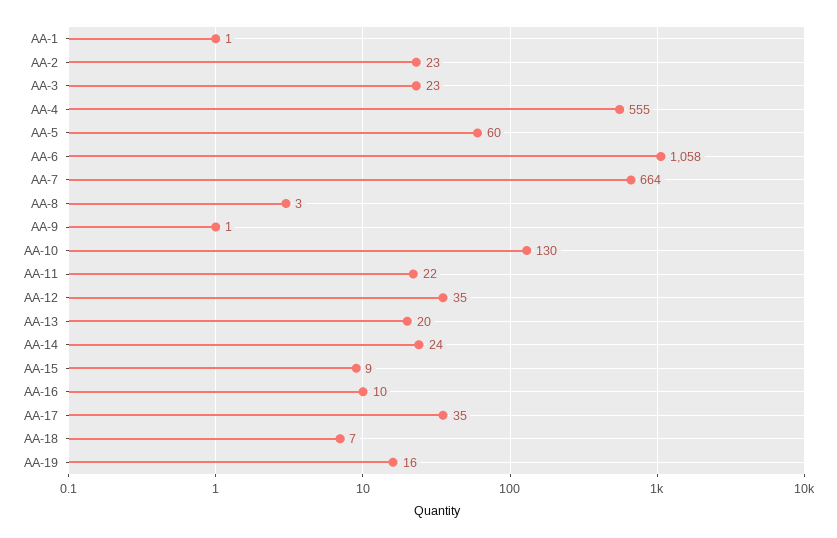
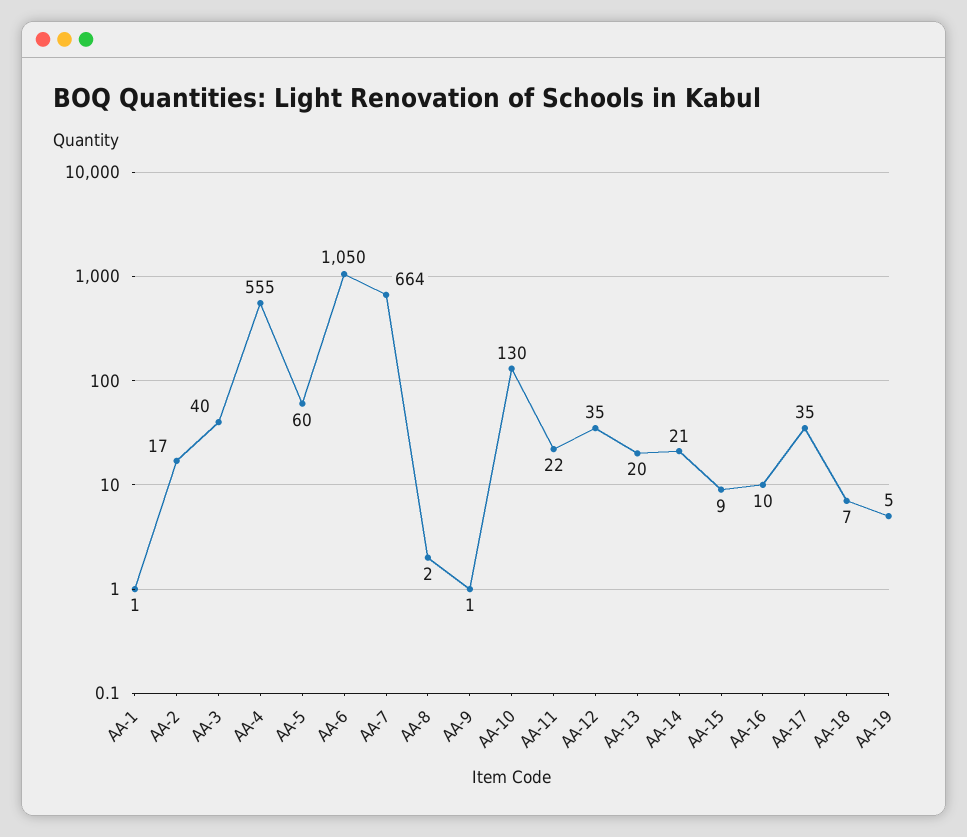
AA-2: 23 -> 17
AA-3: 23 -> 40
AA-6: 1058 -> 1050
AA-8: 3 -> 2
AA-14: 24 -> 21
AA-19: 16 -> 5

